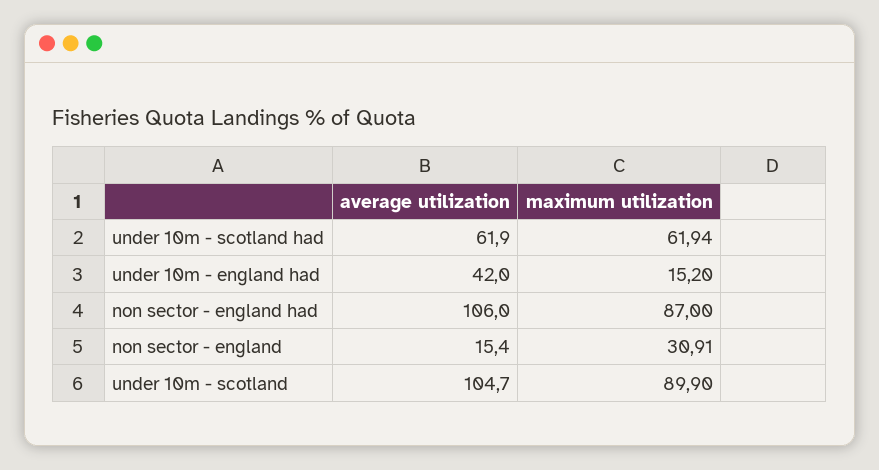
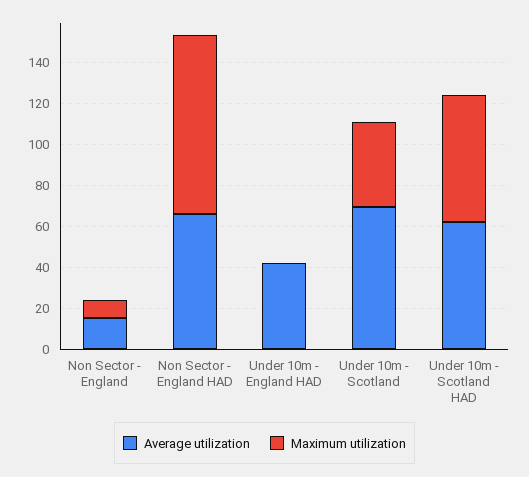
maximum utilization, under 10m - england had: 15.2 -> 0
average utilization, non sector - england had: 106 -> 65
maximum utilization, non sector - england: 30.91 -> 10
average utilization, under 10m - scotland: 104.7 -> 70
maximum utilization, under 10m - scotland: 89.9 -> 40

